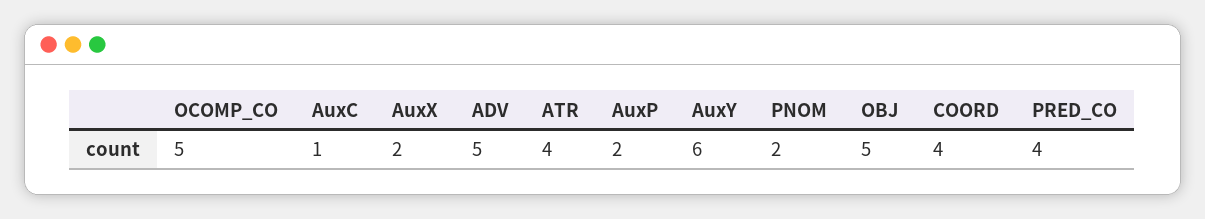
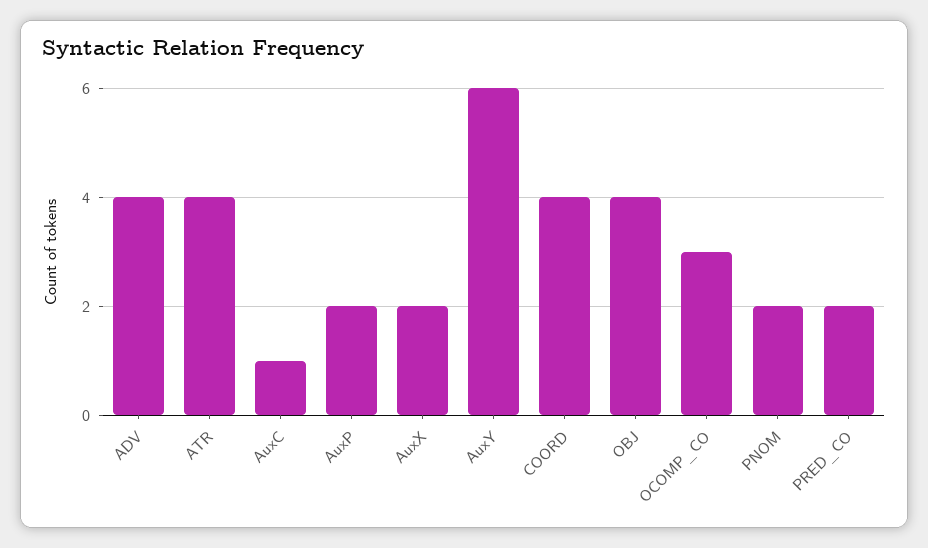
OCOMP_CO: 5 -> 3
ADV: 5 -> 4
OBJ: 5 -> 4
PRED_CO: 4 -> 2

